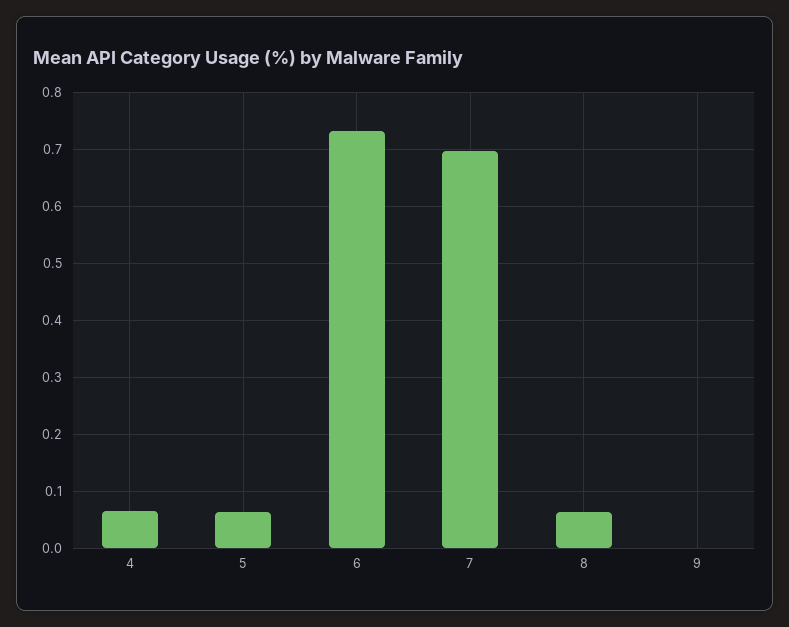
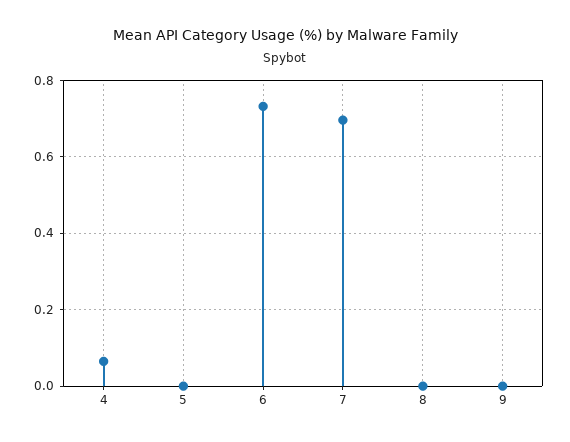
5: 0.06 -> 0
8: 0.06 -> 0

